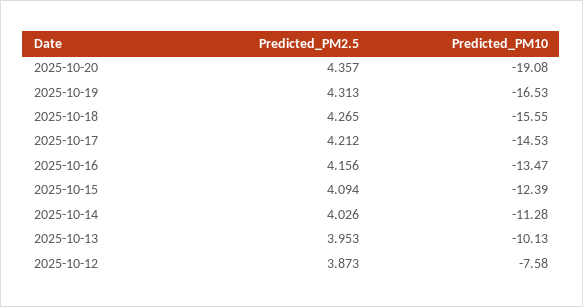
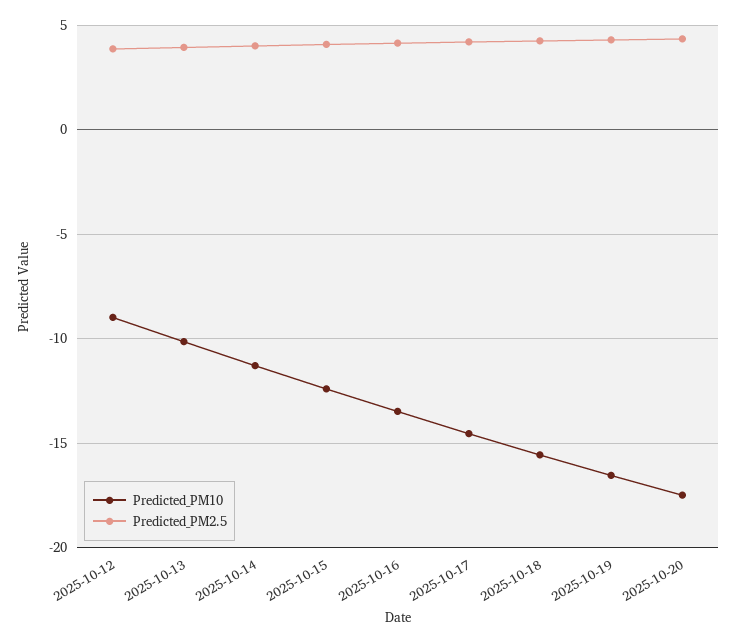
Predicted_PM10, 2025-10-20: -19.08 -> -17.5
Predicted_PM10, 2025-10-12: -7.58 -> -9

